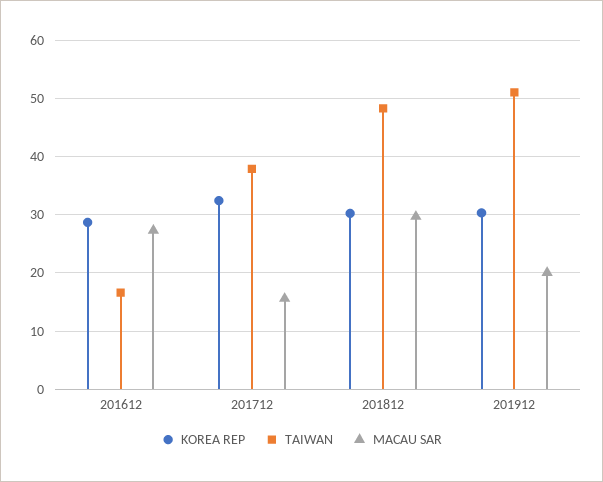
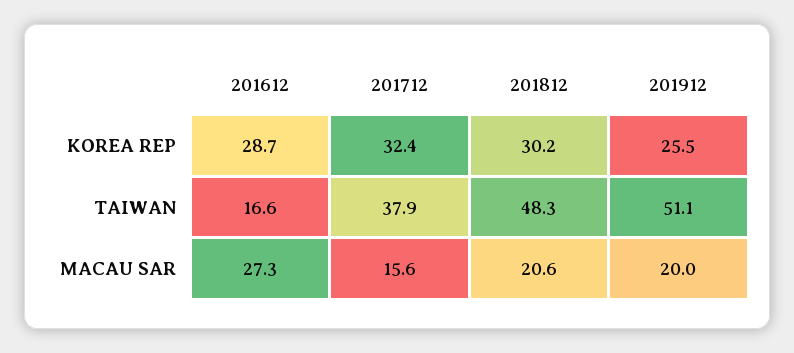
MACAU SAR, 201812: 30 -> 20.6
KOREA REP, 201912: 30 -> 25.5

